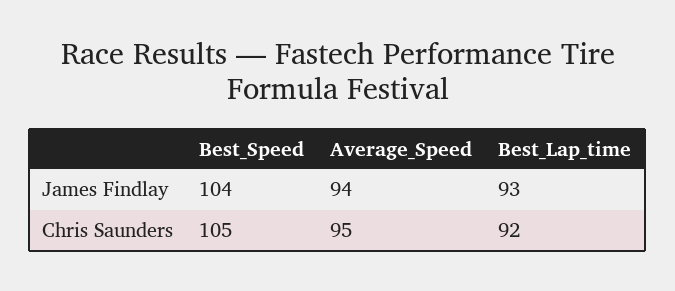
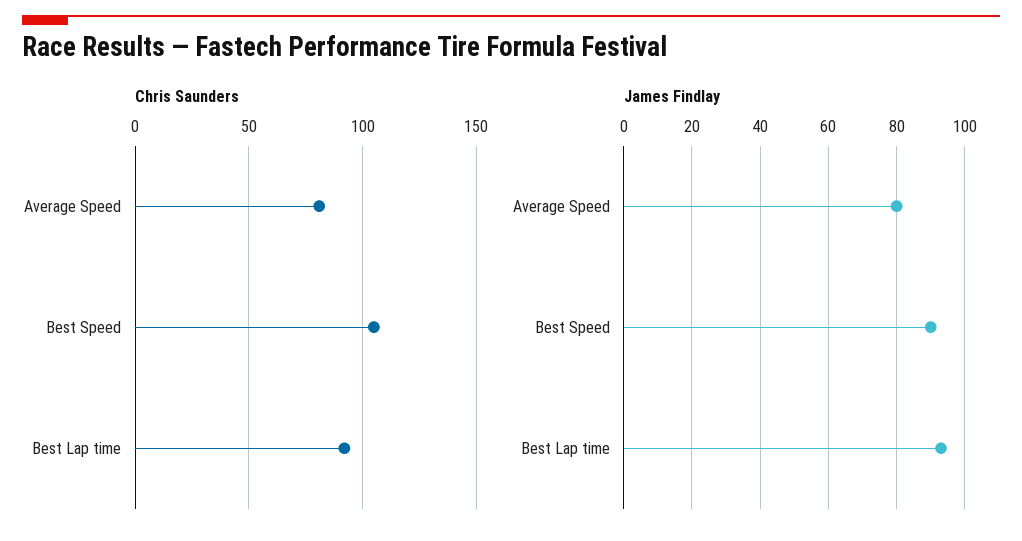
James Findlay, Best_Speed: 104 -> 90
James Findlay, Average_Speed: 94 -> 80
Chris Saunders, Average_Speed: 95 -> 80

